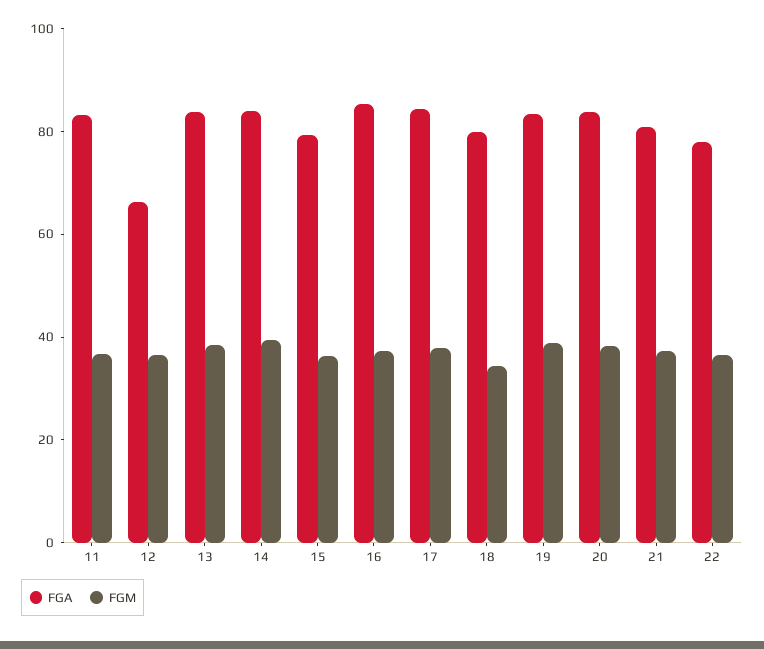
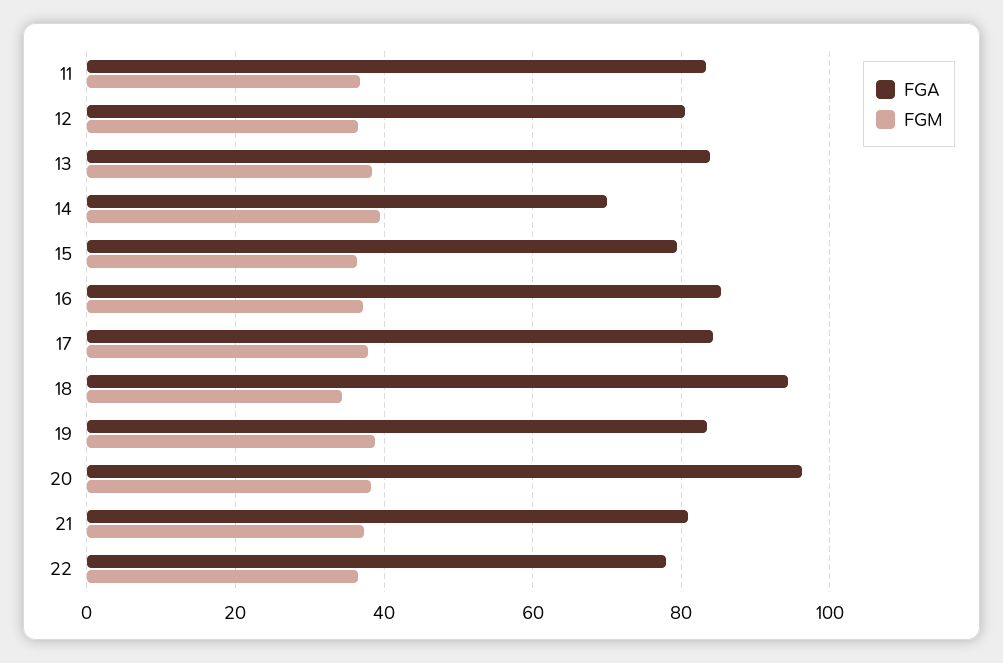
FGA, 12: 65 -> 80
FGA, 14: 85 -> 70
FGA, 18: 80 -> 94
FGA, 20: 85 -> 96

